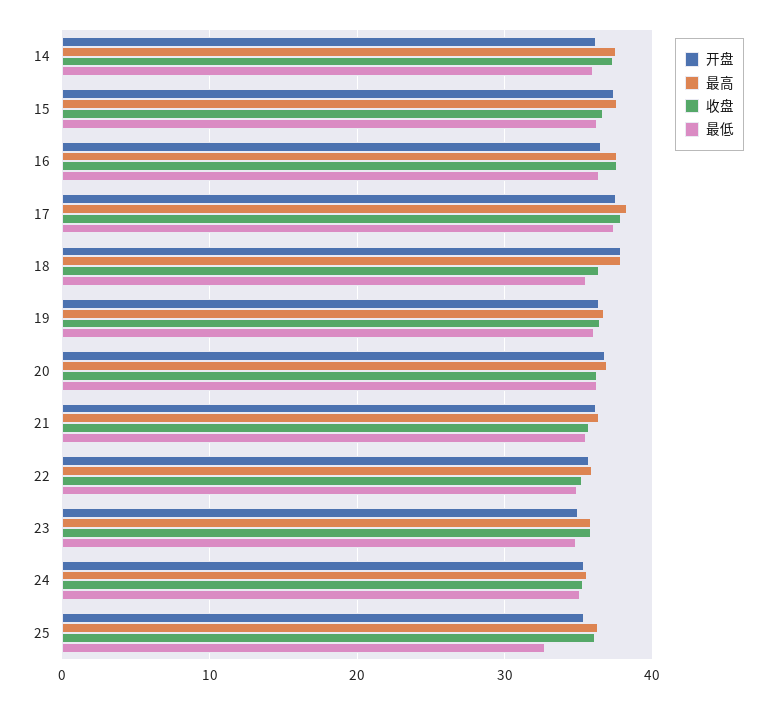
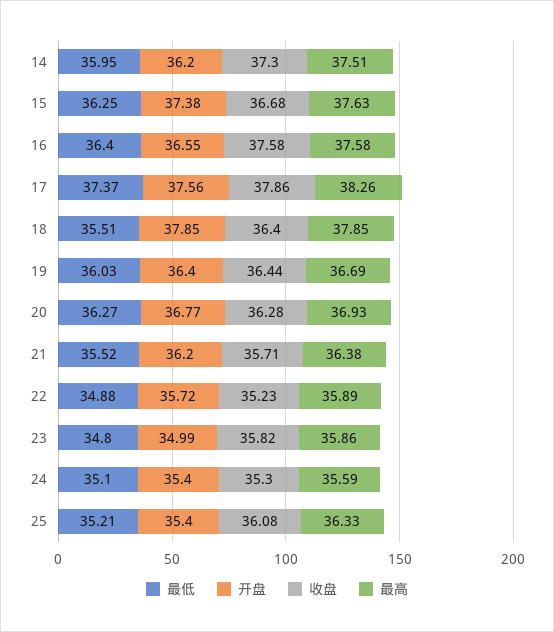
最低, 25: 33 -> 35.21

